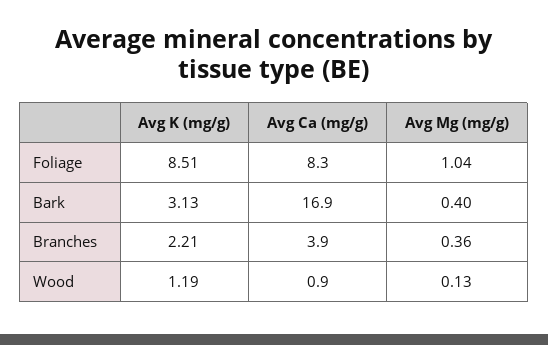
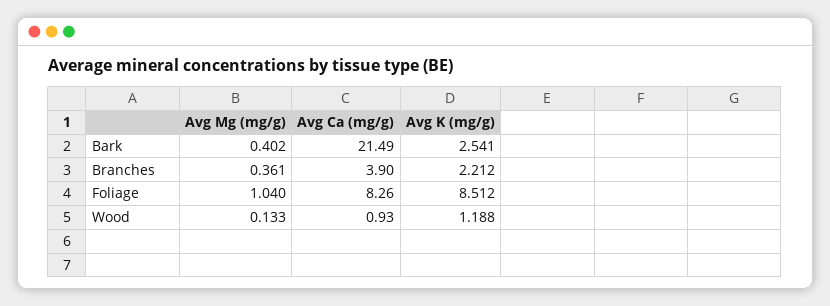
Avg K (mg/g), Bark: 3.13 -> 2.541
Avg Ca (mg/g), Bark: 16.9 -> 21.49

